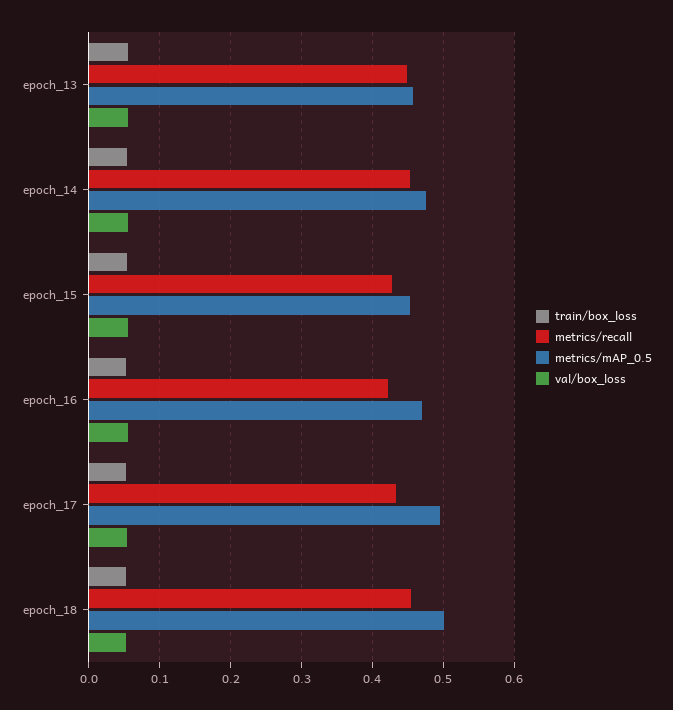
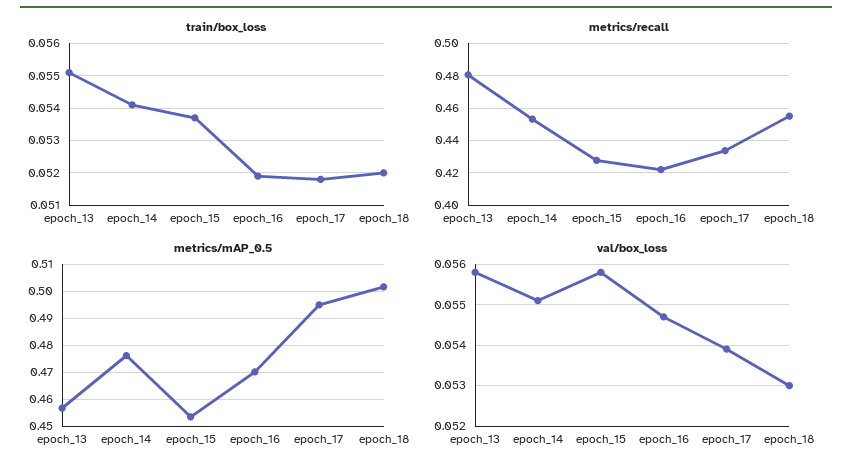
metrics/recall, epoch_13: 0.45 -> 0.48

